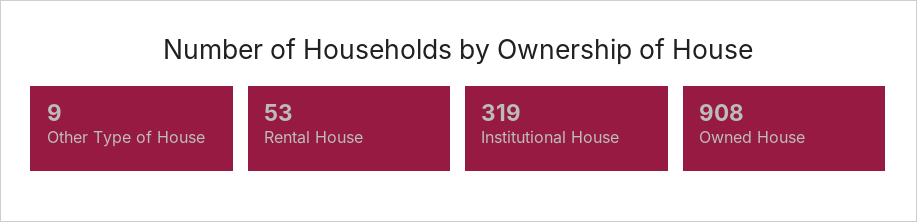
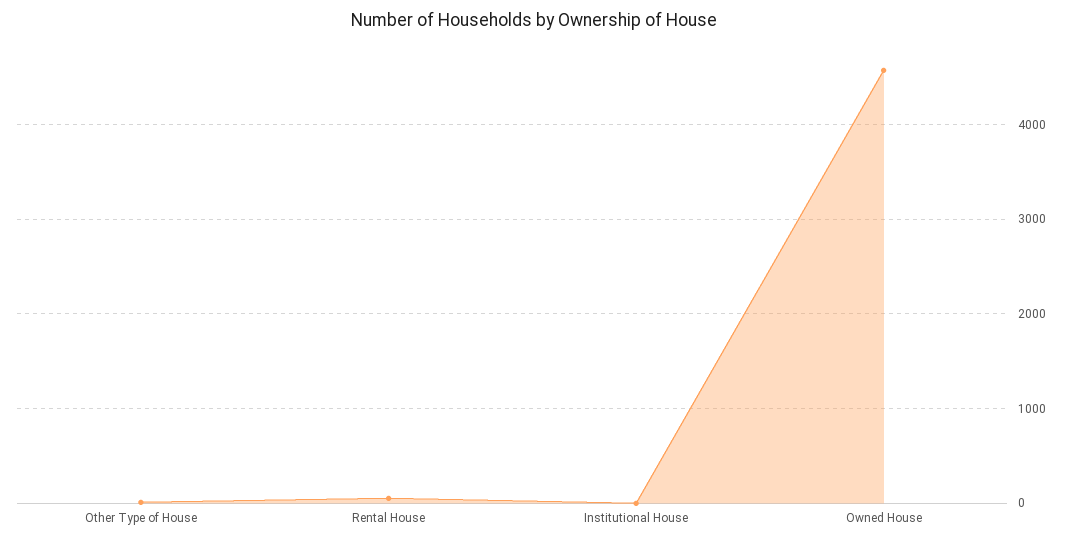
Institutional House: 319 -> 0
Owned House: 908 -> 4600

